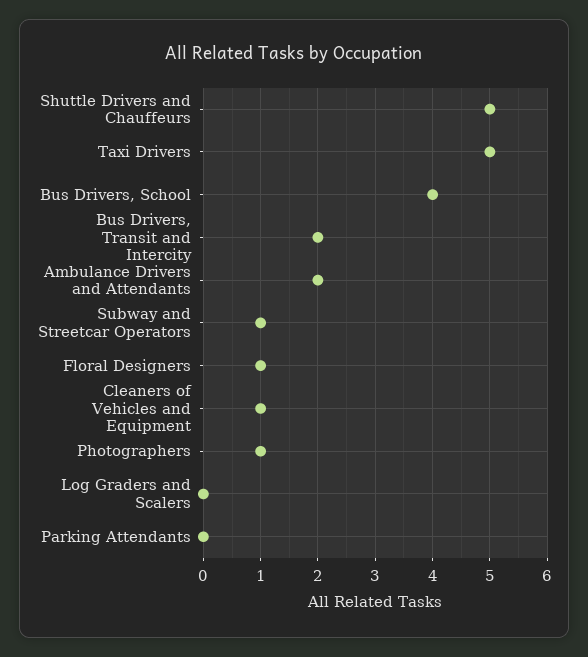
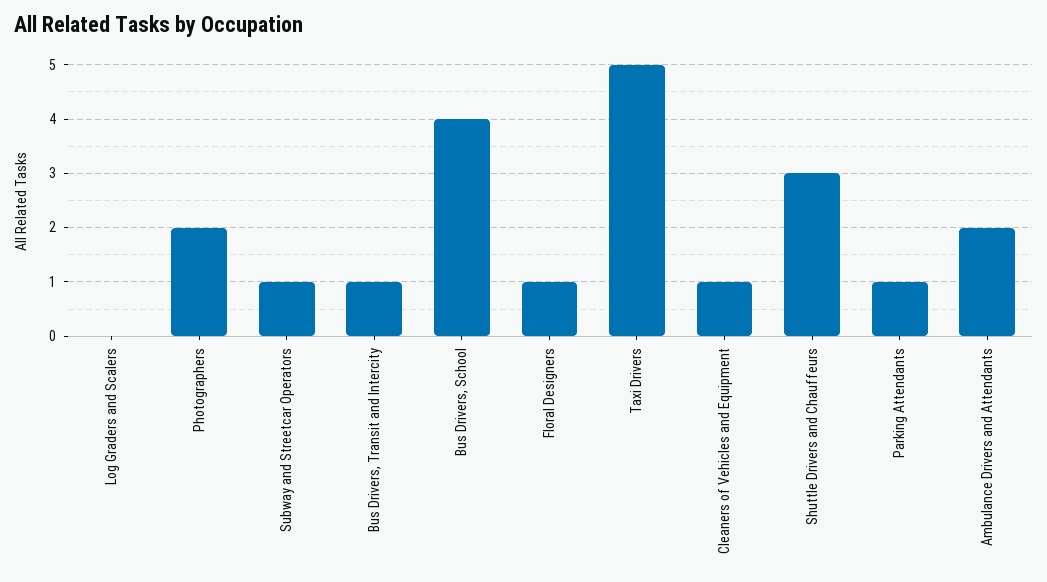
Shuttle Drivers and Chauffeurs: 5 -> 3
Bus Drivers, Transit and Intercity: 2 -> 1
Photographers: 1 -> 2
Parking Attendants: 0 -> 1

